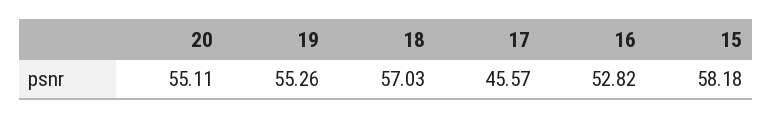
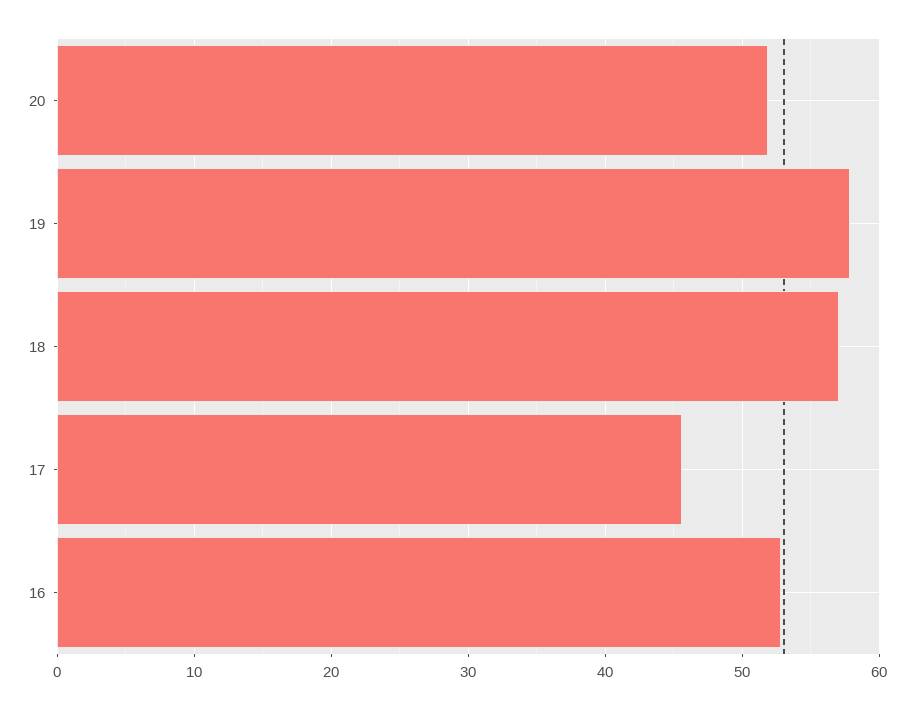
20: 55.11 -> 52
19: 55.26 -> 58
15: 58.18 -> none

